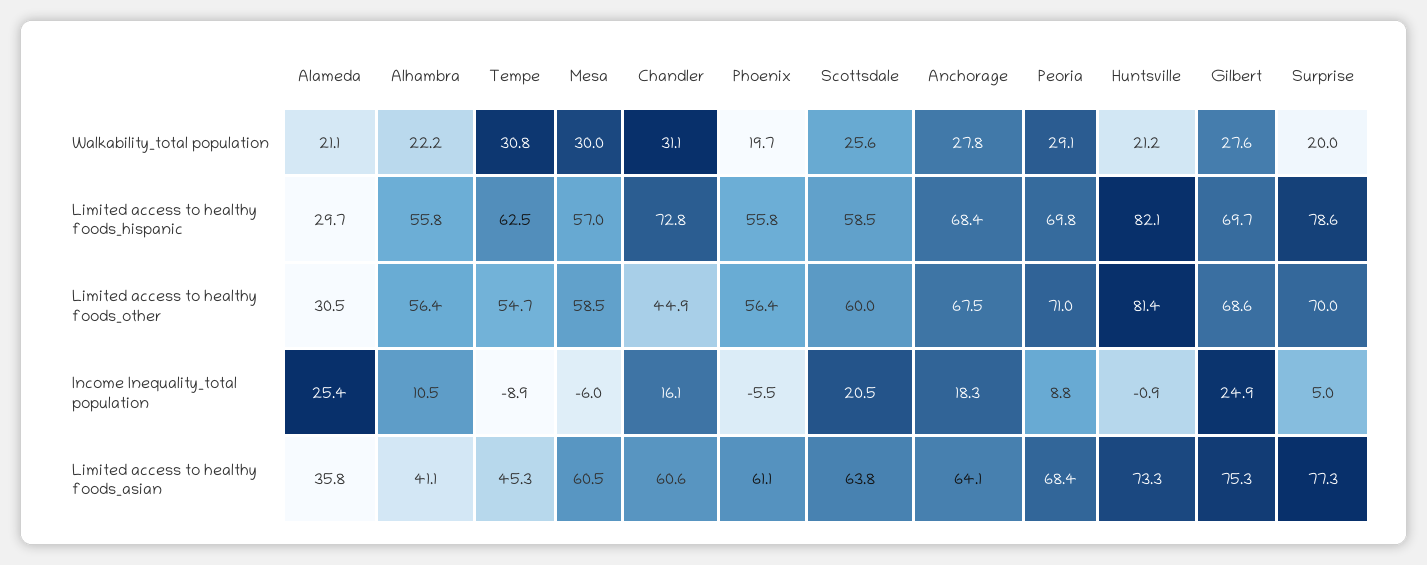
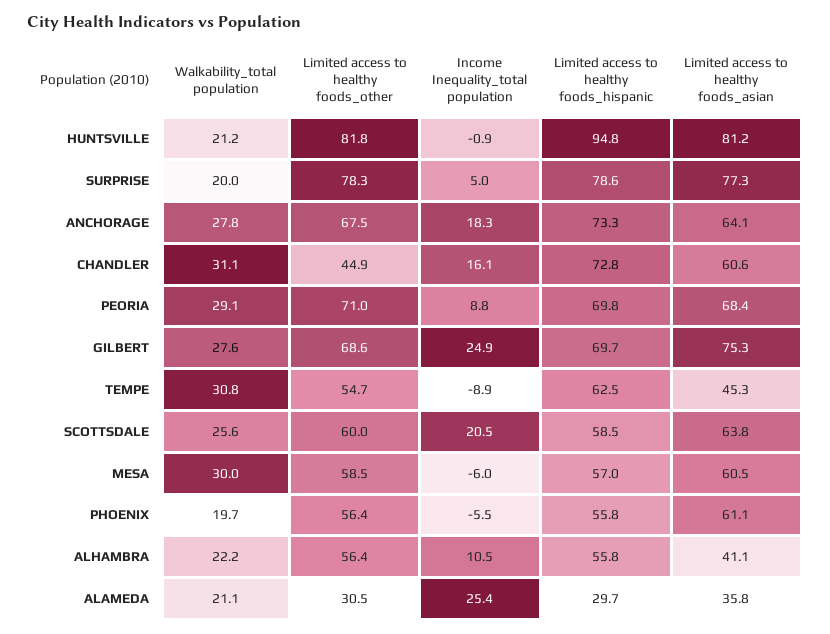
Anchorage, Limited access to healthy foods_hispanic: 68.4 -> 73.3
Huntsville, Limited access to healthy foods_hispanic: 82.1 -> 94.8
Huntsville, Limited access to healthy foods_other: 81.4 -> 81.8
Surprise, Limited access to healthy foods_other: 70 -> 78.3
Huntsville, Limited access to healthy foods_asian: 73.3 -> 81.2

